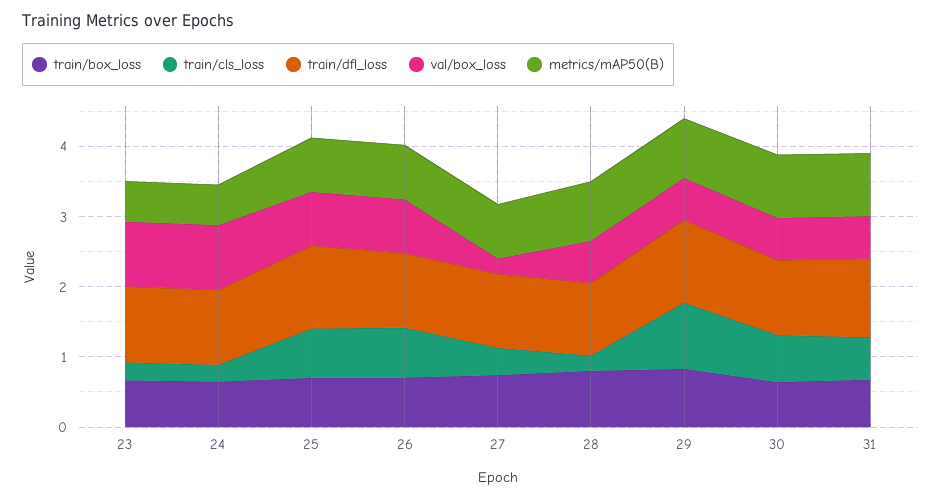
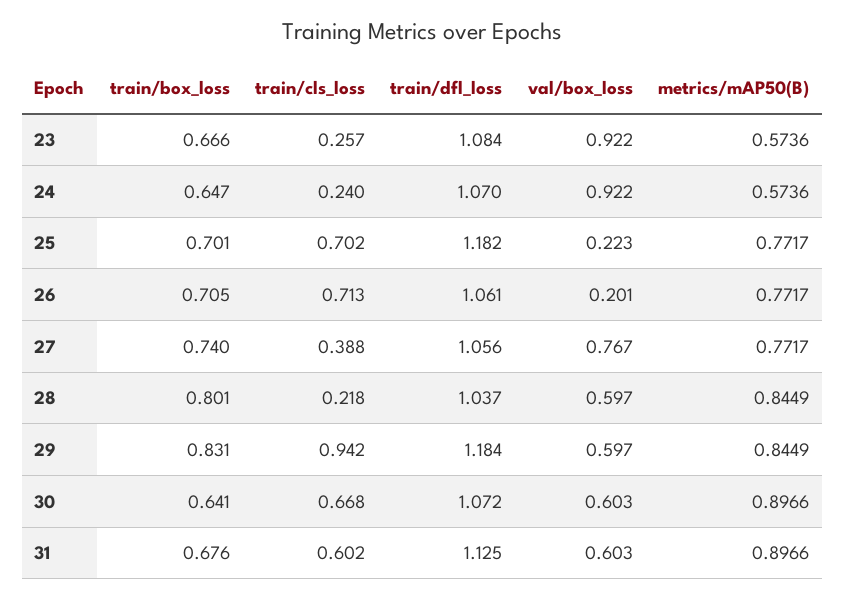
val/box_loss, 25: 0.8 -> 0.223
val/box_loss, 26: 0.8 -> 0.201
val/box_loss, 27: 0.2 -> 0.767

